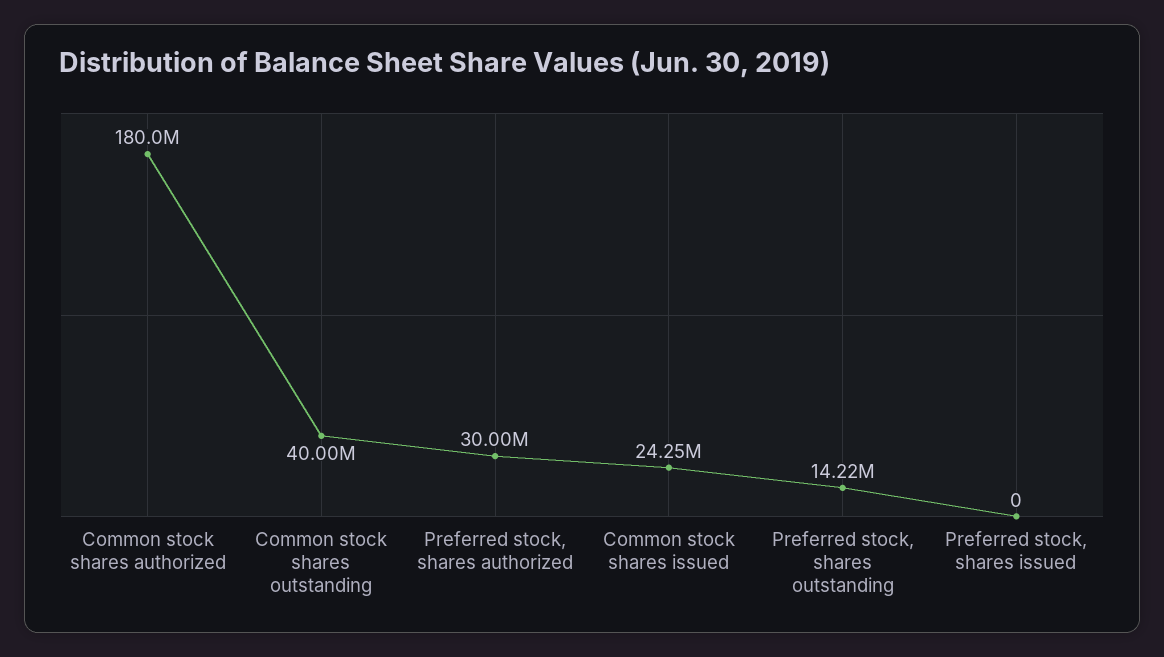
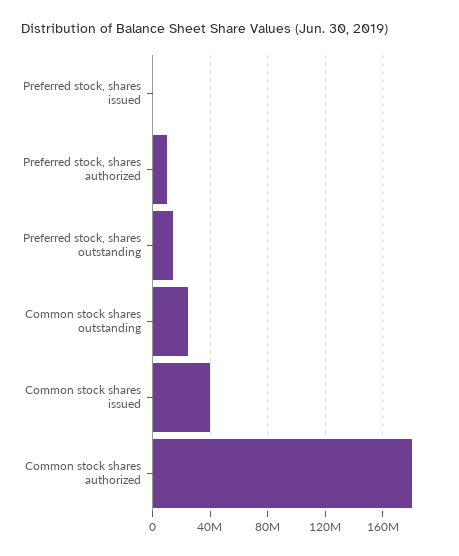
Common stock shares outstanding: 40000000 -> 25000000
Preferred stock, shares authorized: 30000000 -> 10000000
Common stock shares issued: 24250000 -> 40000000

